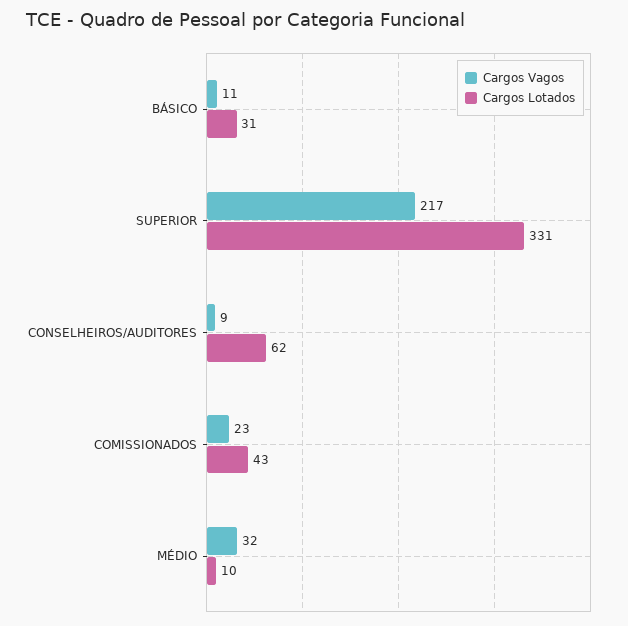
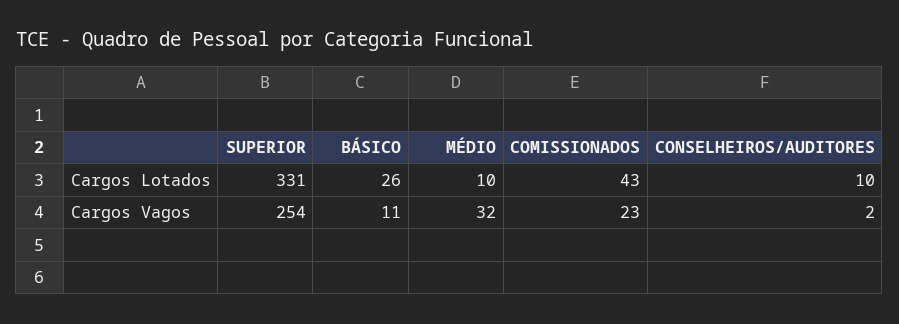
Cargos Lotados, BÁSICO: 31 -> 26
Cargos Vagos, SUPERIOR: 217 -> 254
Cargos Vagos, CONSELHEIROS/AUDITORES: 9 -> 2
Cargos Lotados, CONSELHEIROS/AUDITORES: 62 -> 10

